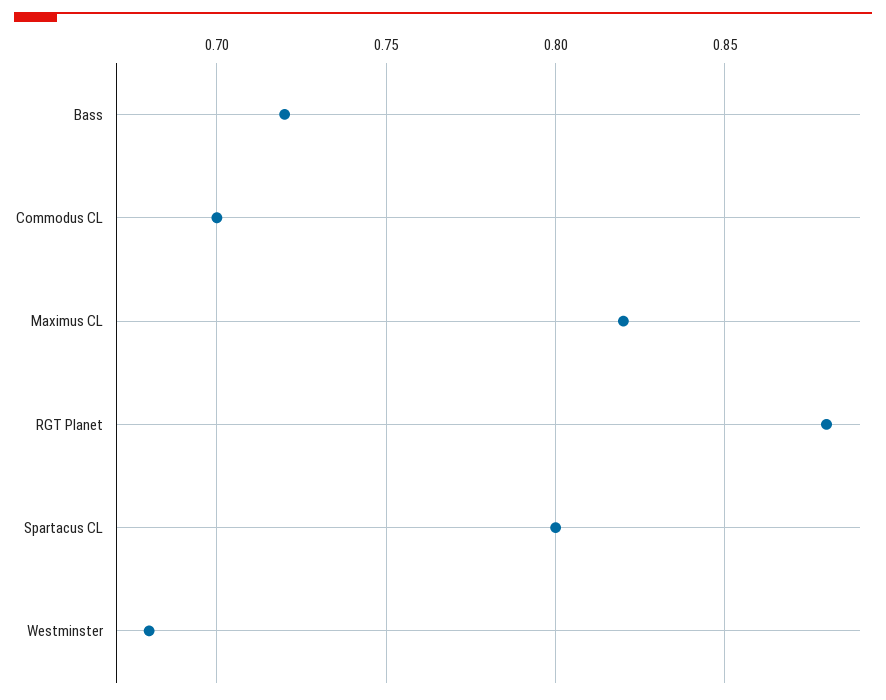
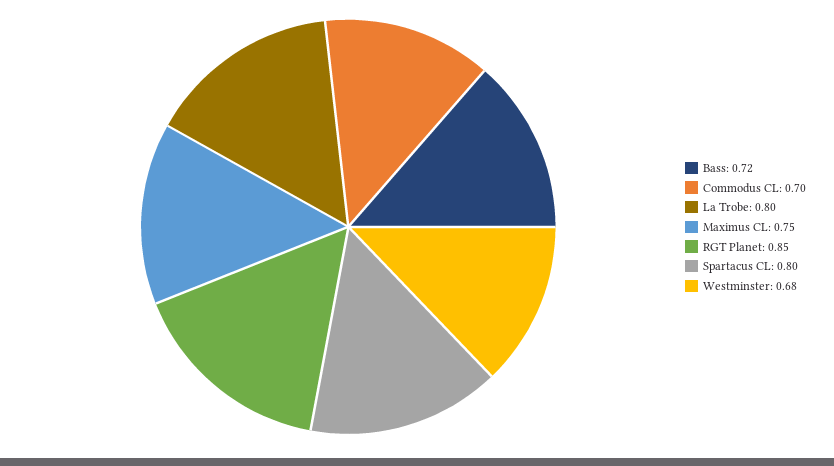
Maximus CL: 0.82 -> 0.75
RGT Planet: 0.88 -> 0.85
La Trobe: none -> 0.8

